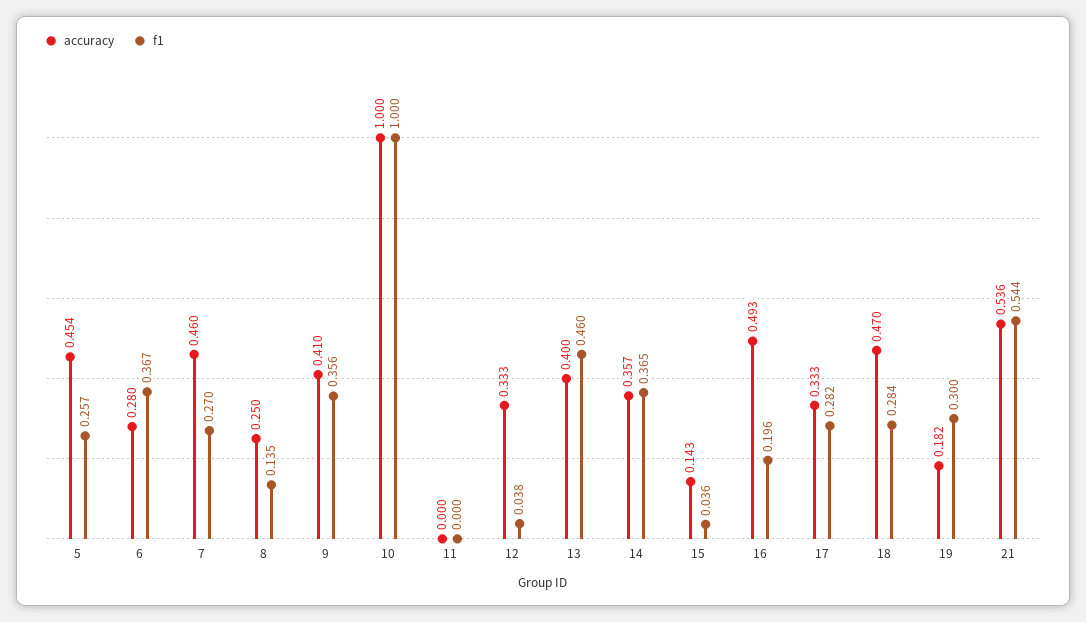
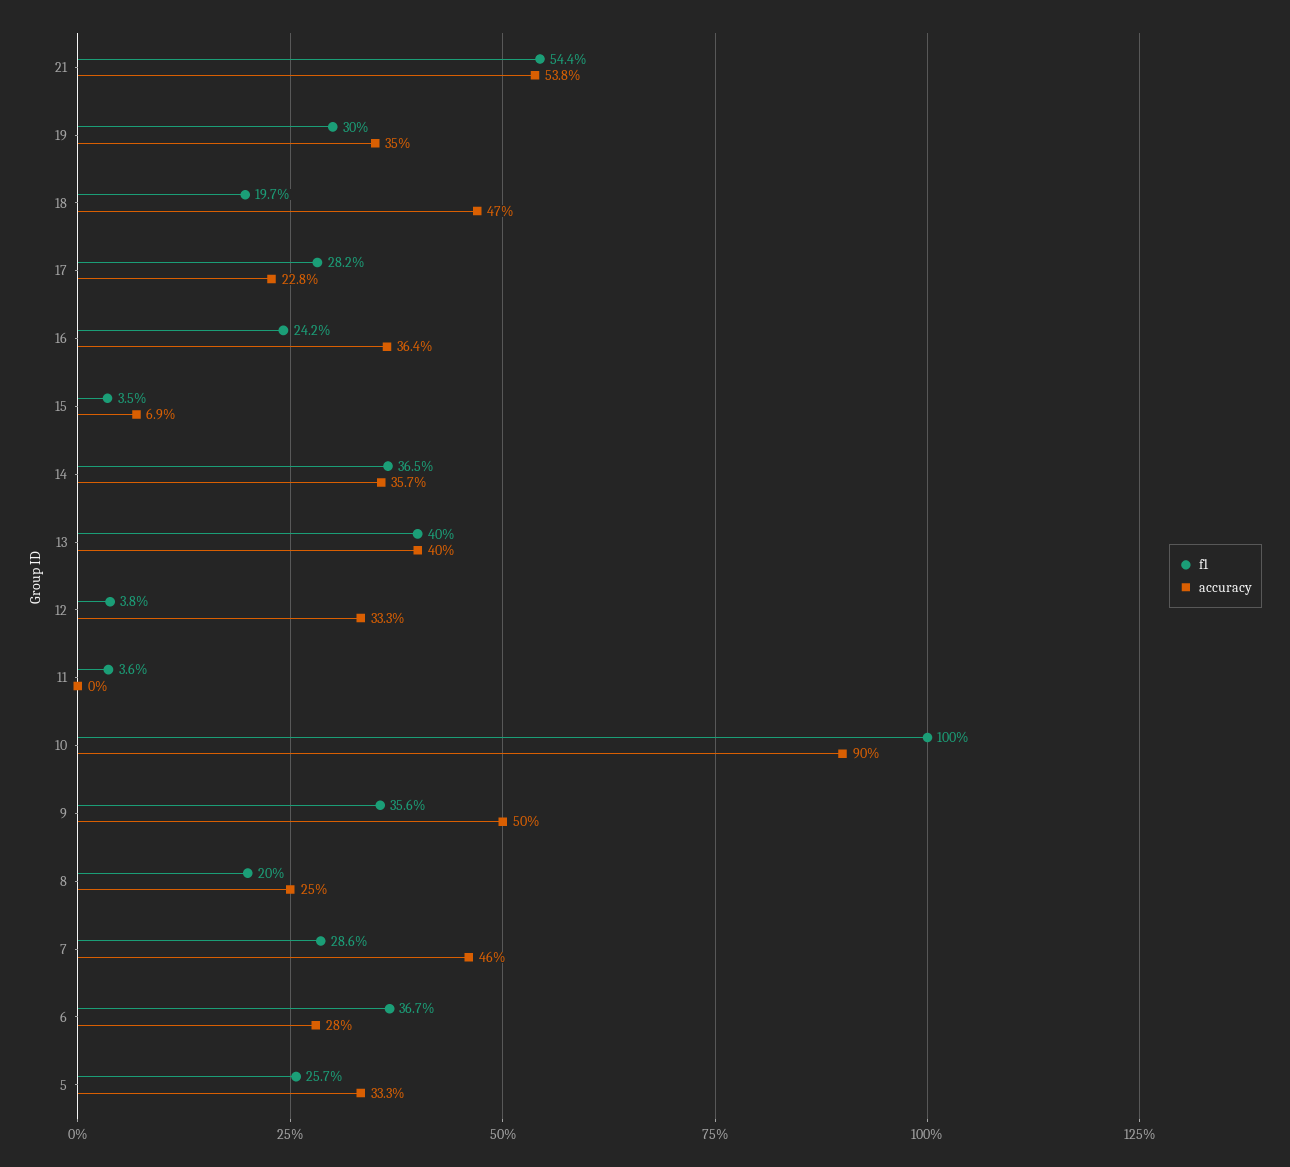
accuracy, 5: 0.454 -> 0.333
f1, 7: 0.27 -> 0.286
f1, 8: 0.135 -> 0.2
accuracy, 9: 0.41 -> 0.5
accuracy, 10: 1 -> 0.9
f1, 11: 0 -> 0.036
f1, 13: 0.46 -> 0.4
accuracy, 15: 0.143 -> 0.069
f1, 15: 0.036 -> 0.035
accuracy, 16: 0.493 -> 0.364
f1, 16: 0.196 -> 0.242
accuracy, 17: 0.333 -> 0.228
f1, 18: 0.284 -> 0.197
accuracy, 19: 0.182 -> 0.35
accuracy, 21: 0.536 -> 0.538

